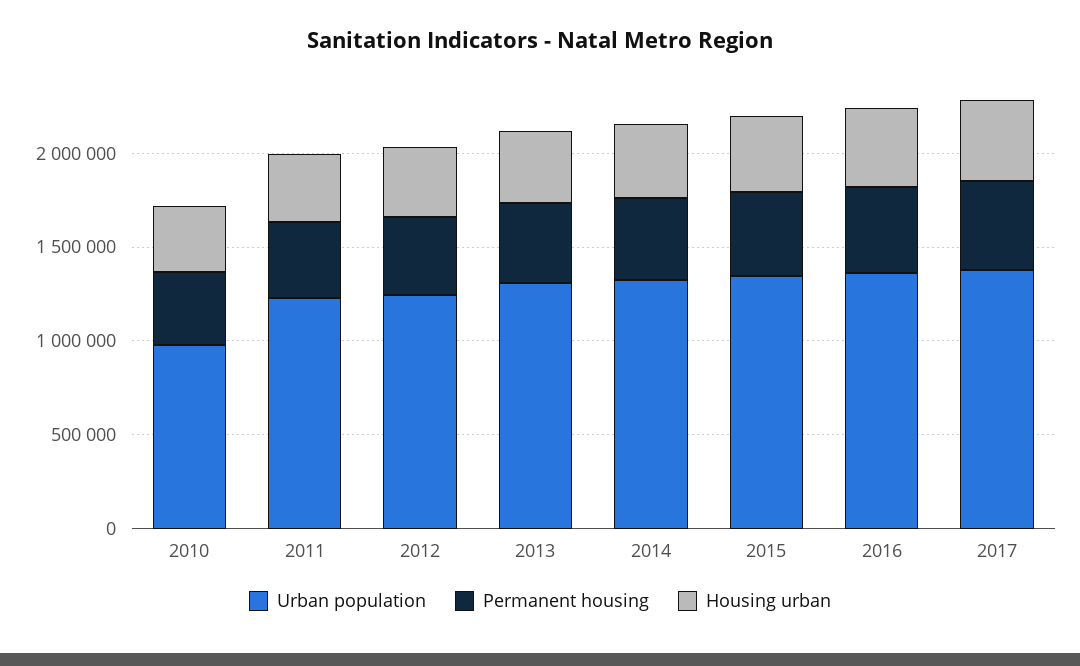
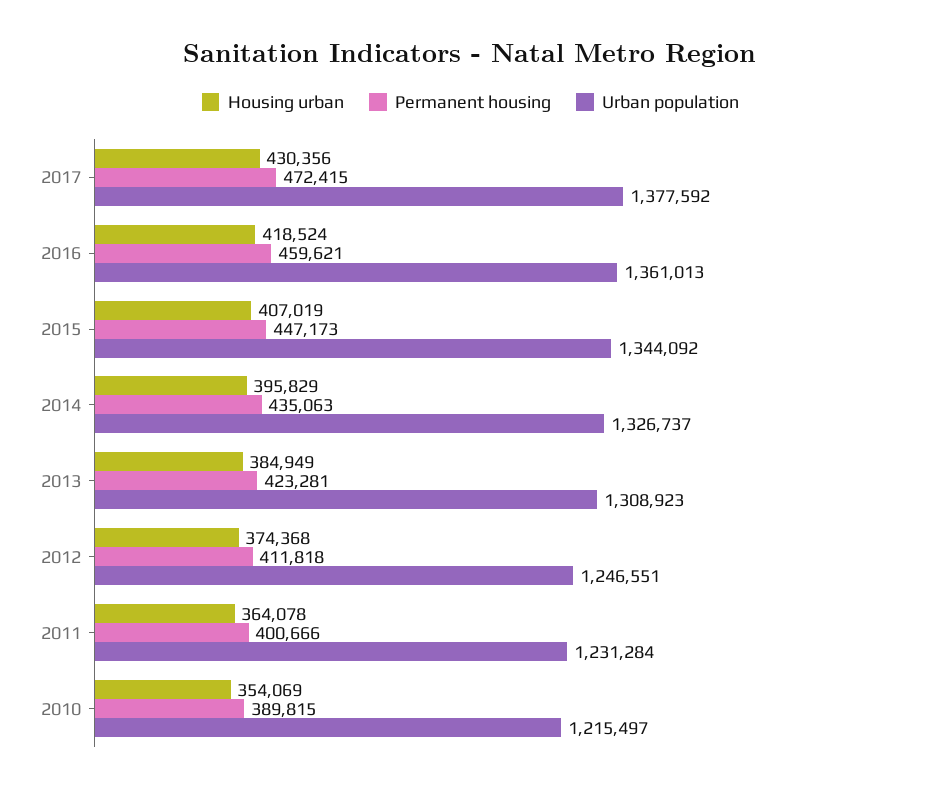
Urban population, 2010: 1000000 -> 1215497

